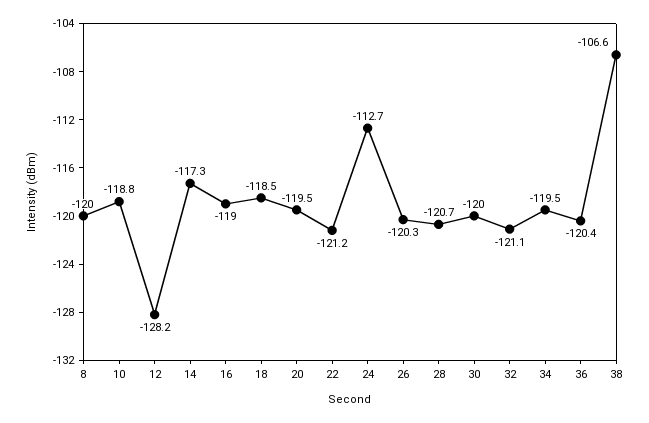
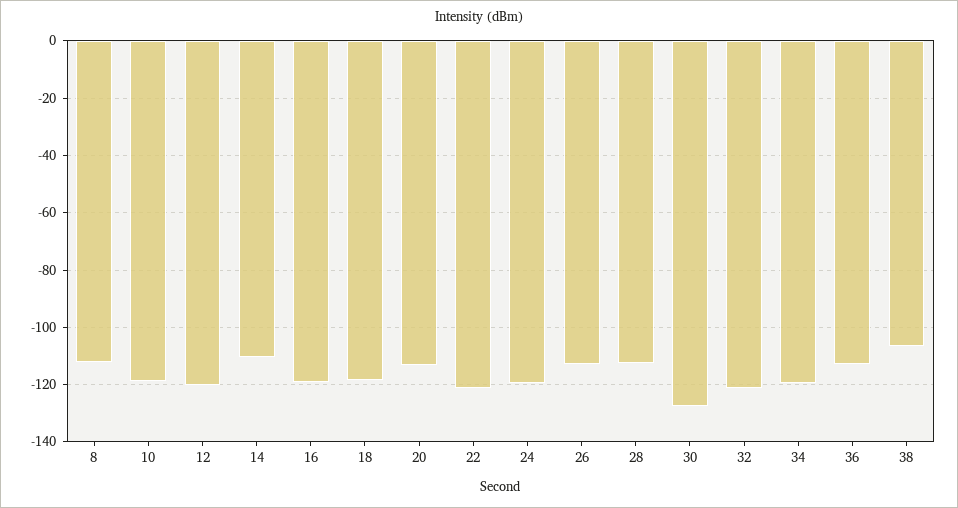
8: -120 -> -112.5
12: -128.2 -> -120
14: -117.3 -> -110
20: -119.5 -> -112.5
24: -112.7 -> -120
26: -120.3 -> -112.5
28: -120.7 -> -112.5
30: -120 -> -127.5
36: -120.4 -> -112.5

